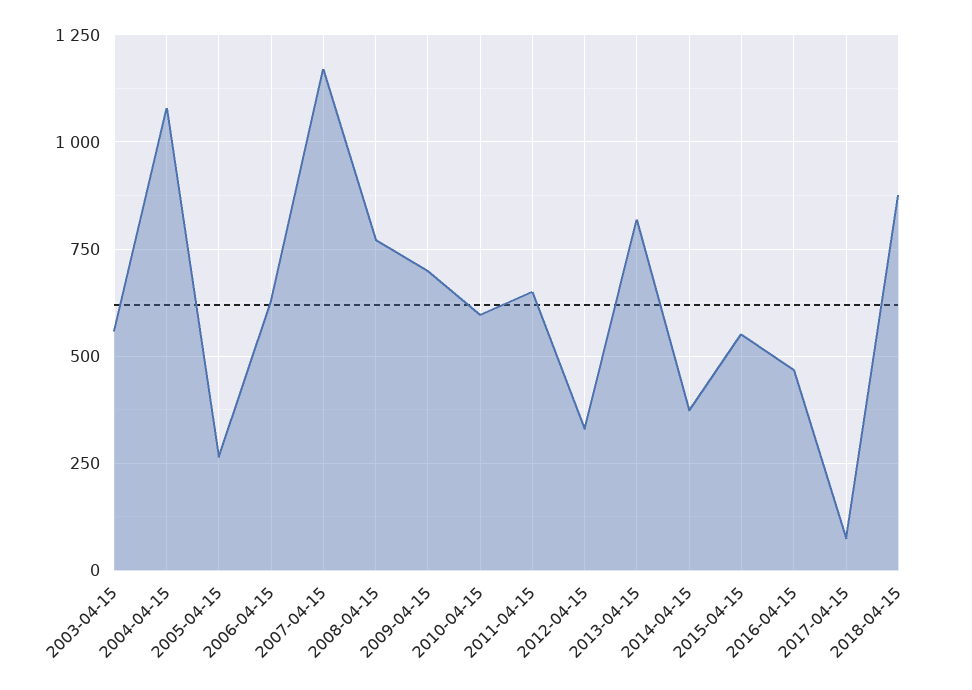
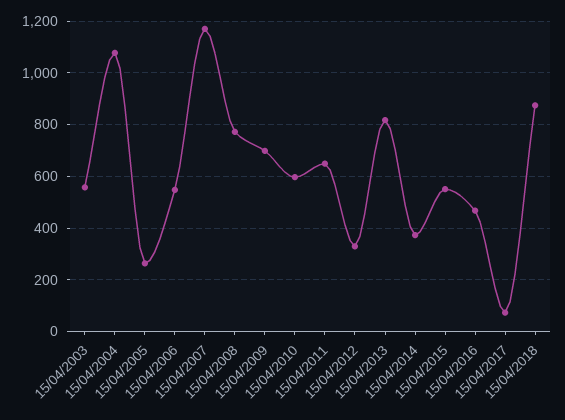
2006-04-15: 625 -> 550

